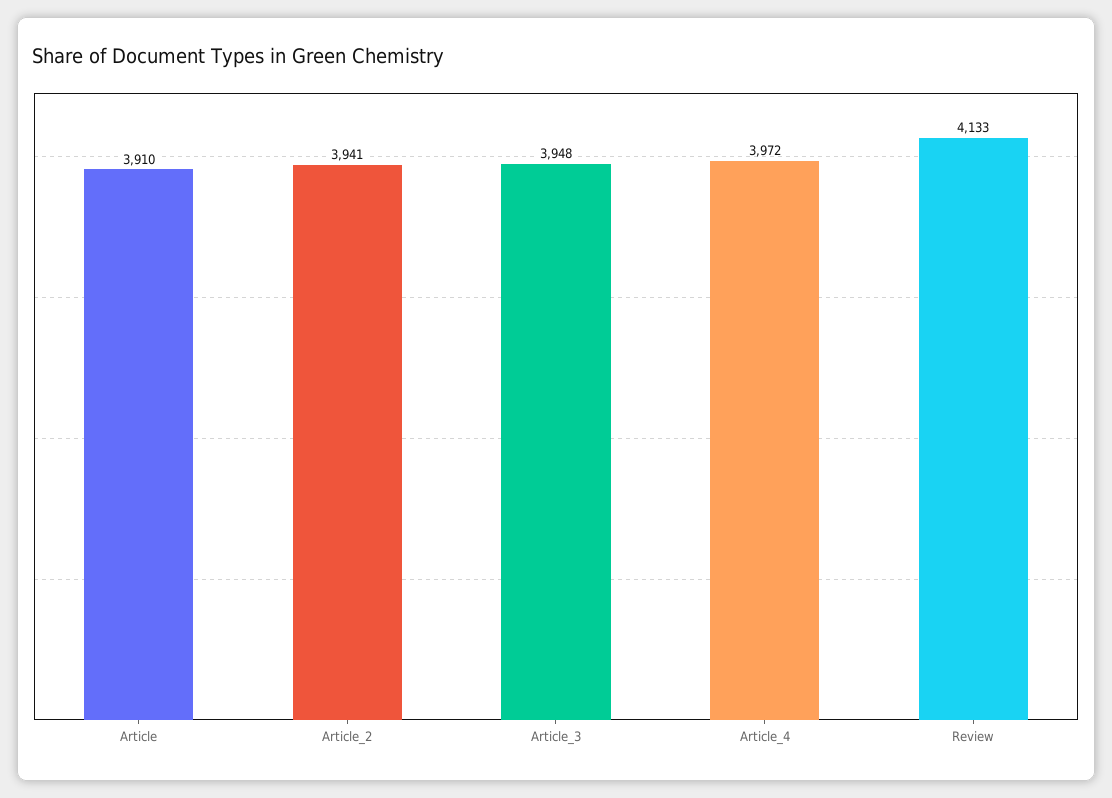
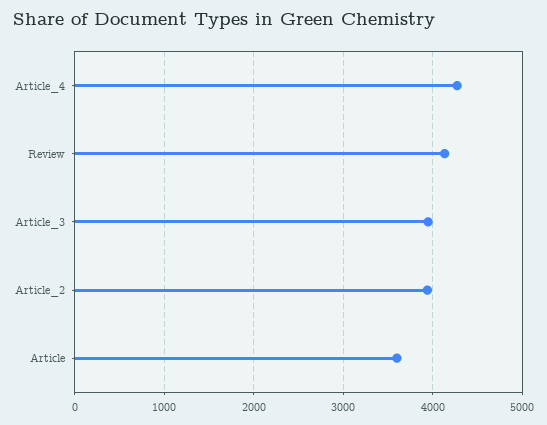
Article: 3910 -> 3600
Article_4: 3972 -> 4300

